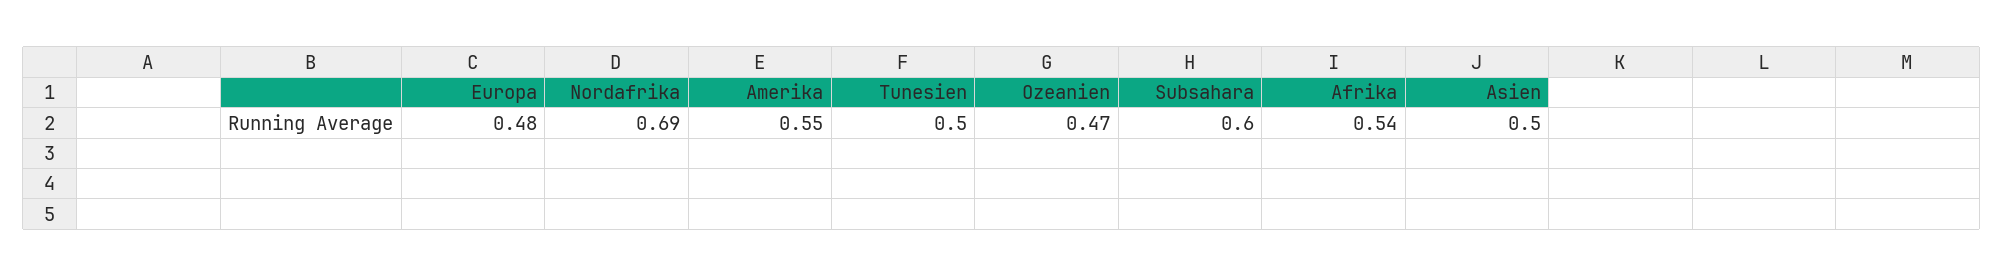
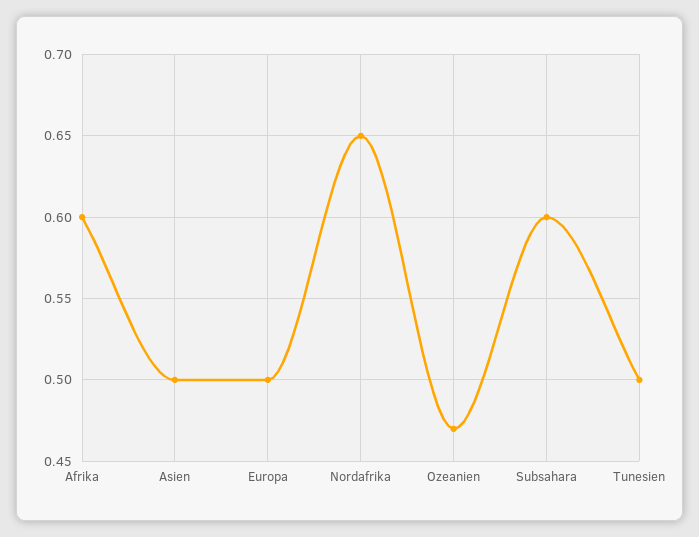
Europa: 0.48 -> 0.5
Nordafrika: 0.69 -> 0.65
Amerika: 0.55 -> none
Afrika: 0.54 -> 0.6

